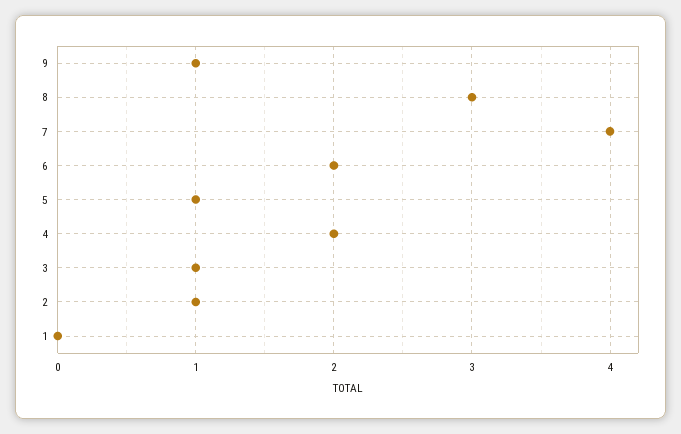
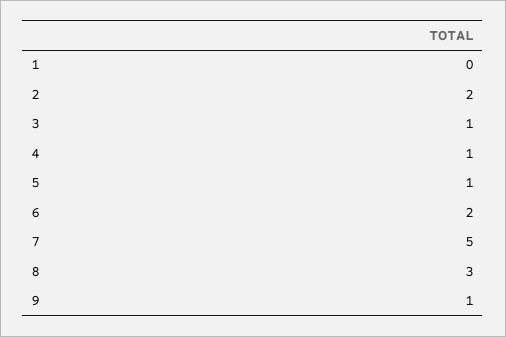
7: 4 -> 5
4: 2 -> 1
2: 1 -> 2

